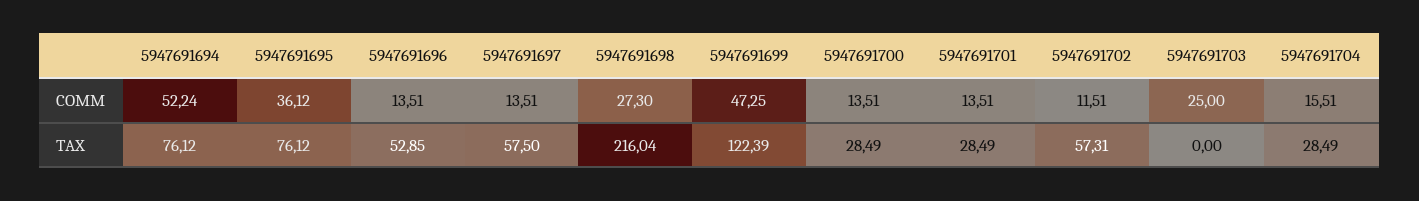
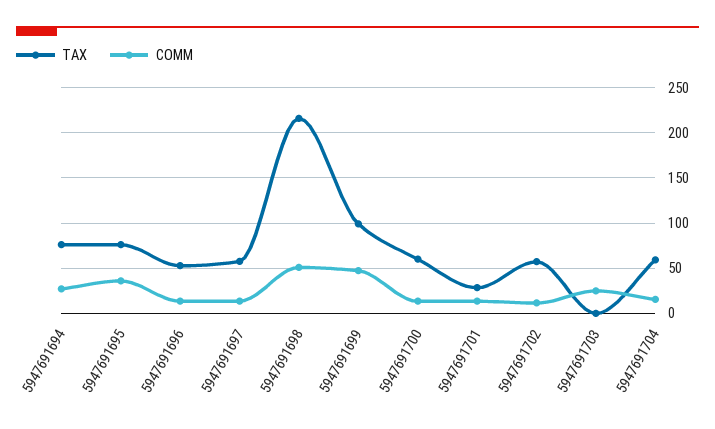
COMM, 5947691694: 52.24 -> 30
COMM, 5947691698: 27.3 -> 50
TAX, 5947691699: 122.39 -> 100
TAX, 5947691700: 28.49 -> 60
TAX, 5947691704: 28.49 -> 60

